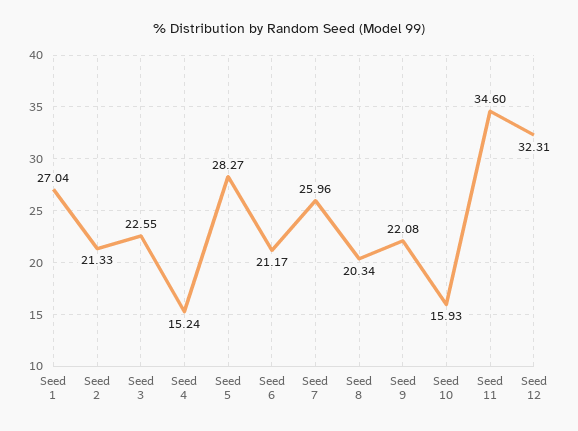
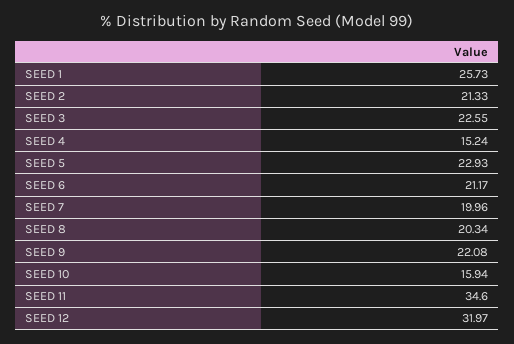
Seed 1: 27.04 -> 25.73
Seed 5: 28.27 -> 22.93
Seed 7: 25.96 -> 19.96
Seed 10: 15.93 -> 15.94
Seed 12: 32.31 -> 31.97

